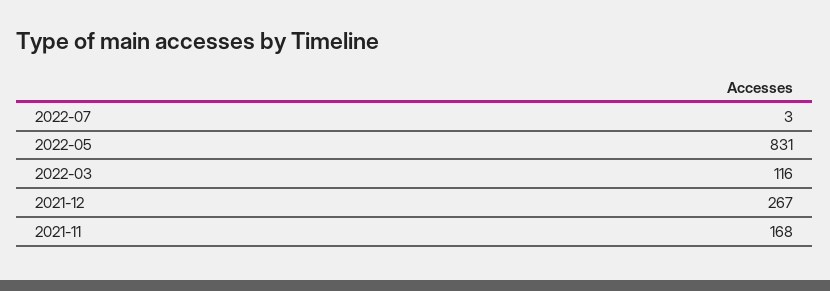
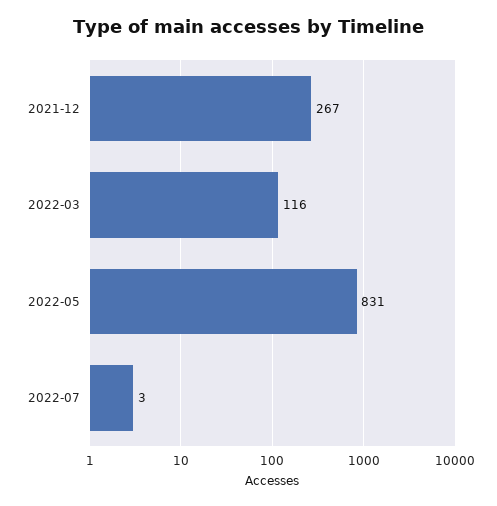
2021-11: 168 -> none

